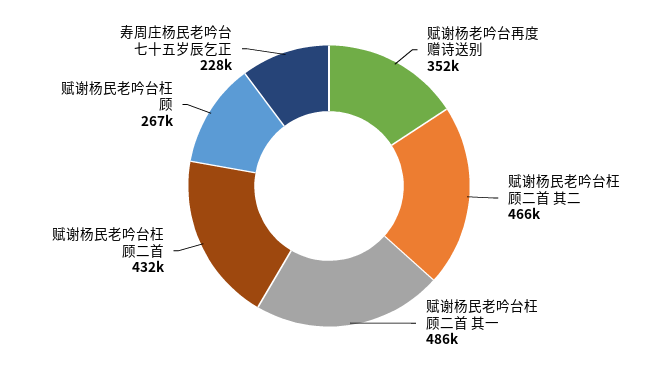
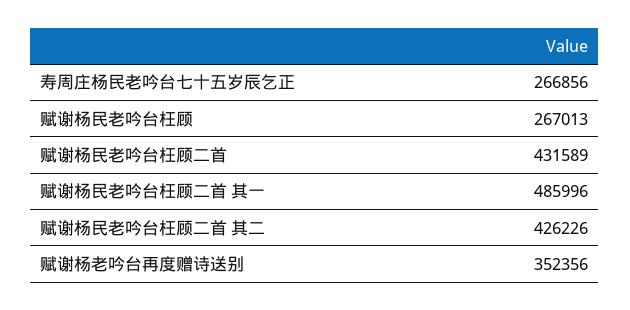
赋谢杨民老吟台枉顾二首 其二: 466000 -> 426226
寿周庄杨民老吟台七十五岁辰乞正: 228000 -> 266856

